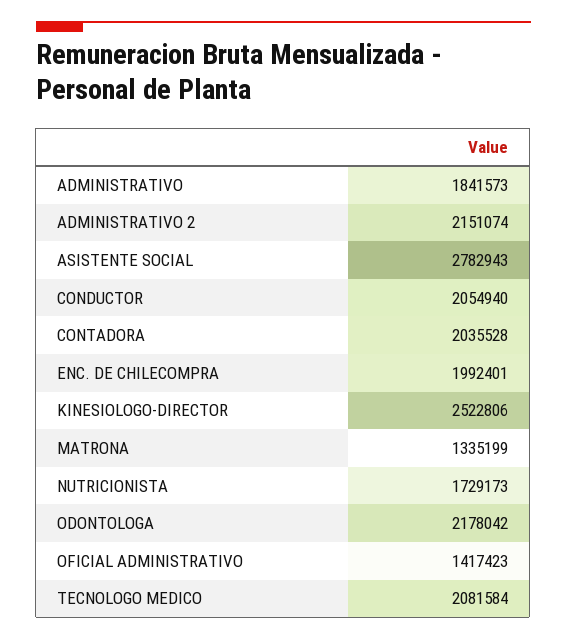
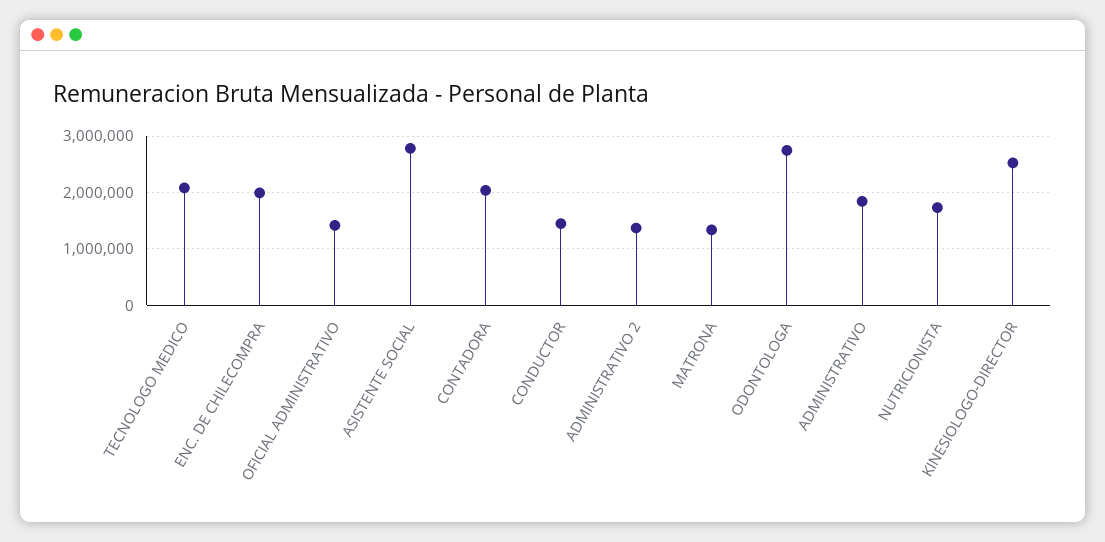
ADMINISTRATIVO 2: 2151074 -> 1400000
CONDUCTOR: 2054940 -> 1400000
ODONTOLOGA: 2178042 -> 2800000

